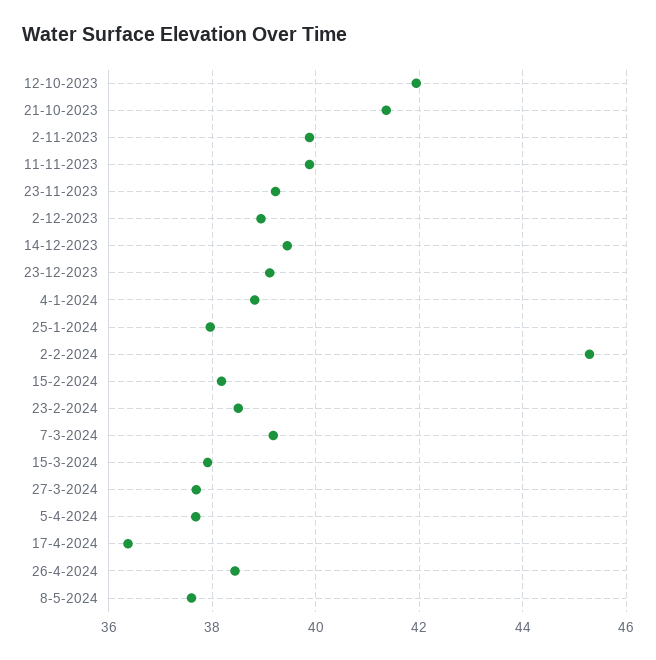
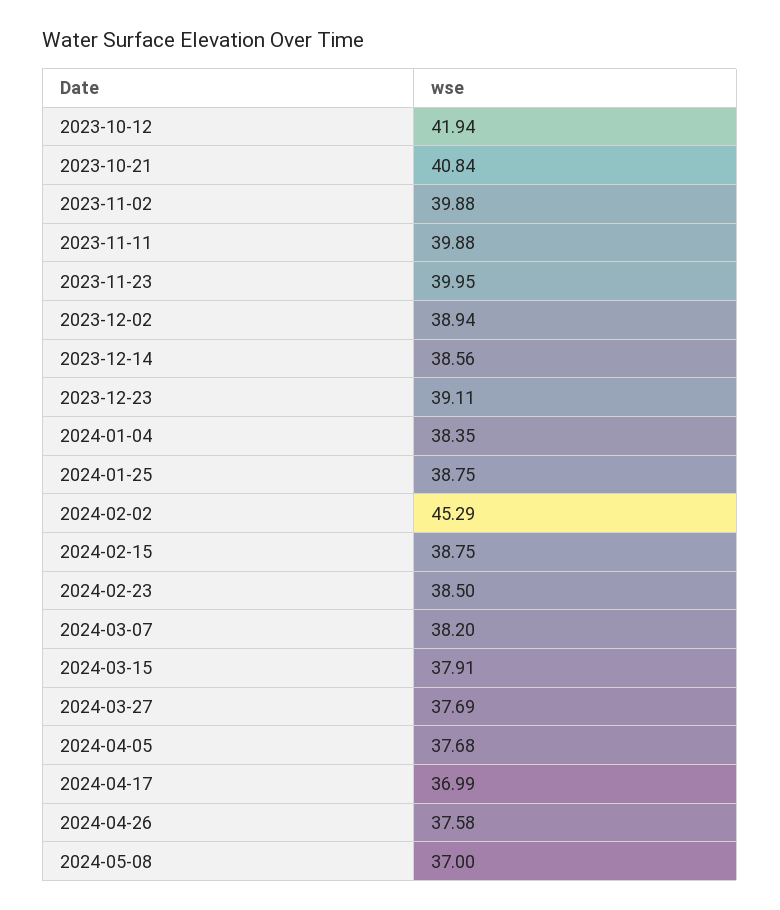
21-10-2023: 41.4 -> 40.84
23-11-2023: 39.2 -> 39.95
14-12-2023: 39.4 -> 38.56
4-1-2024: 38.8 -> 38.35
25-1-2024: 38 -> 38.75
15-2-2024: 38.2 -> 38.75
7-3-2024: 39.2 -> 38.2
17-4-2024: 36.4 -> 36.99
26-4-2024: 38.4 -> 37.58
8-5-2024: 37.6 -> 37

